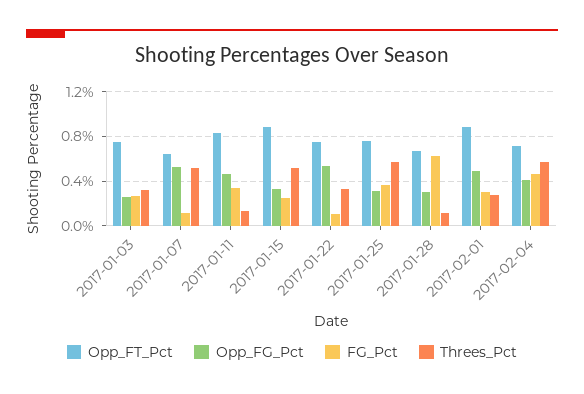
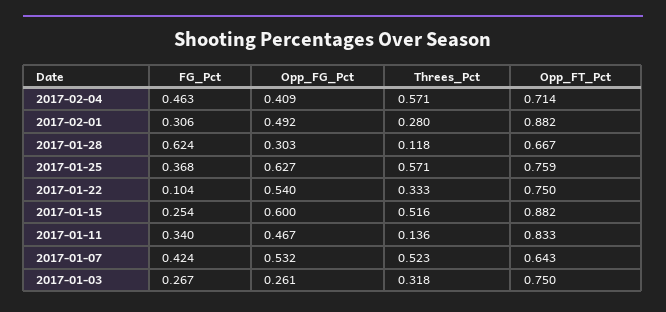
FG_Pct, 2017-01-07: 0.1 -> 0.424
Opp_FG_Pct, 2017-01-15: 0.3 -> 0.6
Opp_FG_Pct, 2017-01-25: 0.3 -> 0.627

